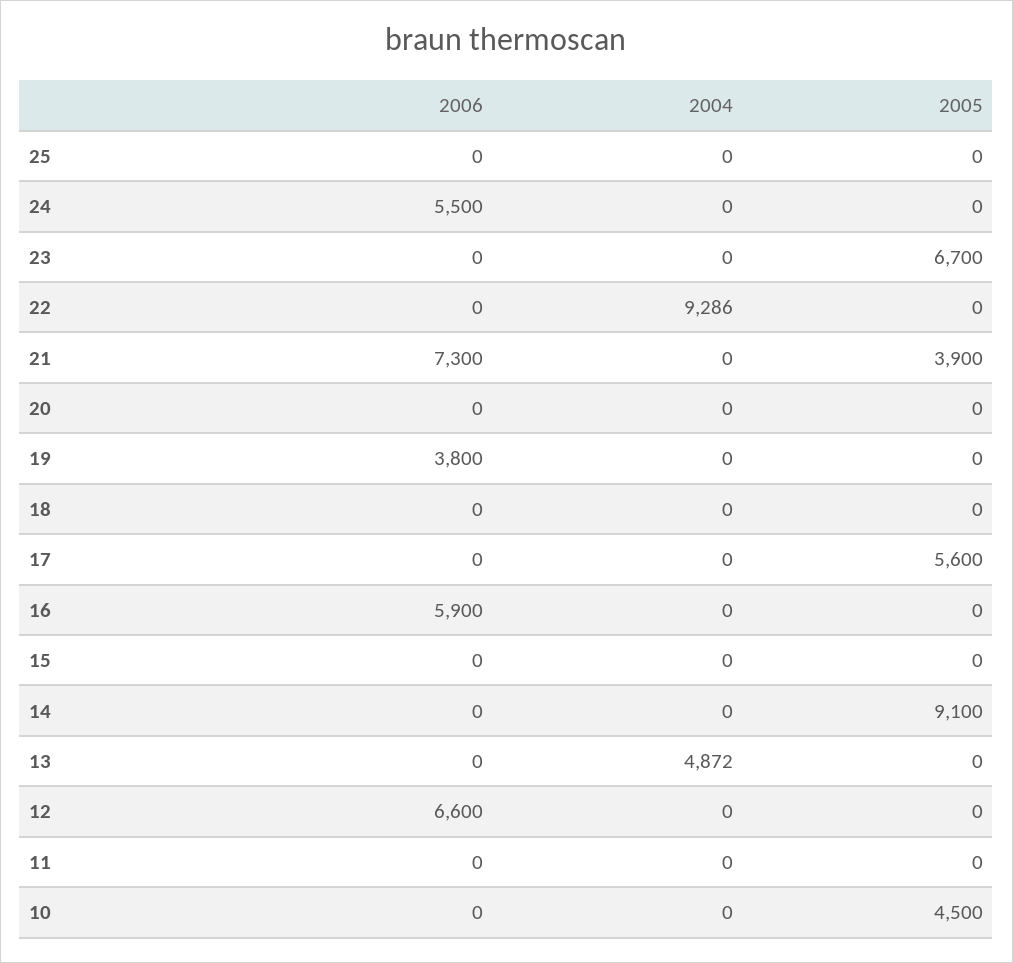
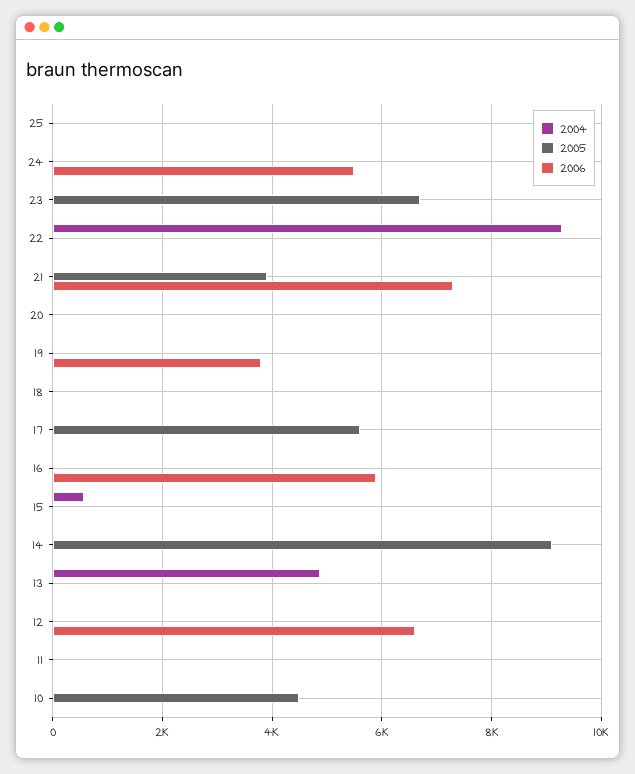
2004, 15: 0 -> 600

